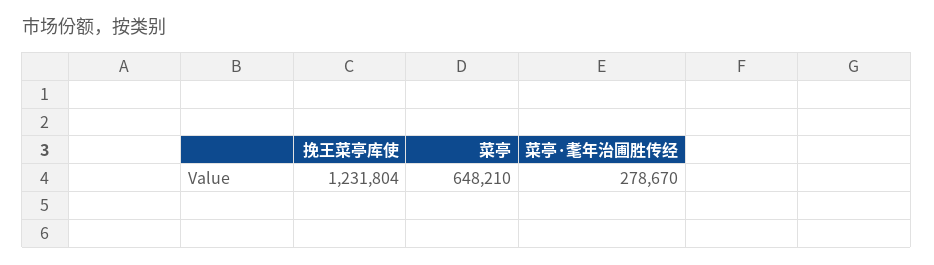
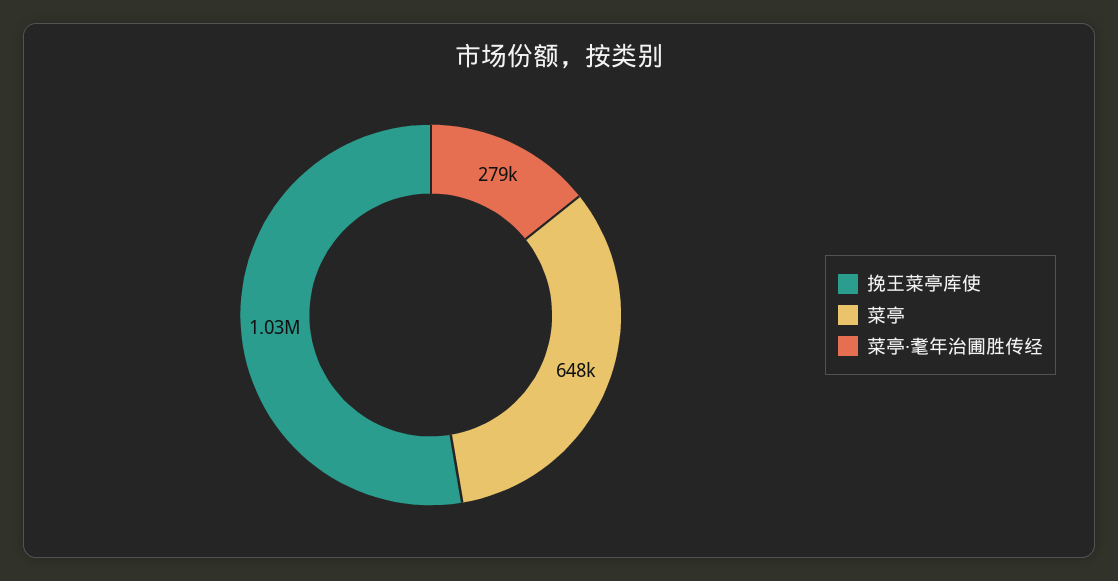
挽王菜亭库使: 1231804 -> 1030000

